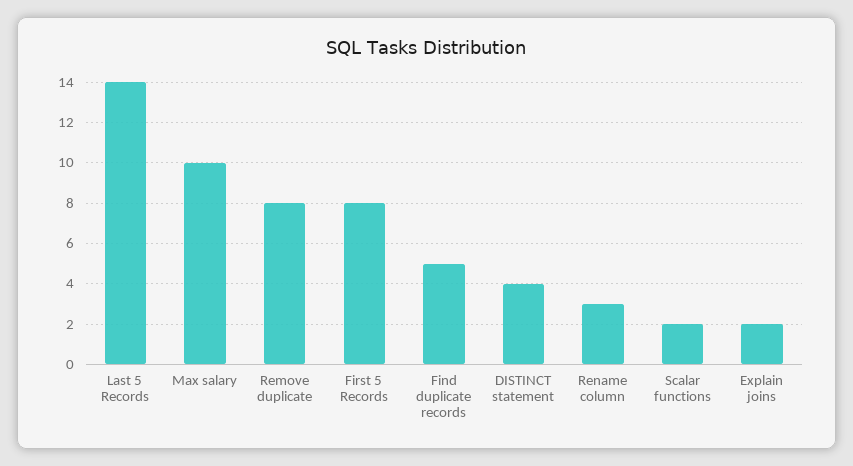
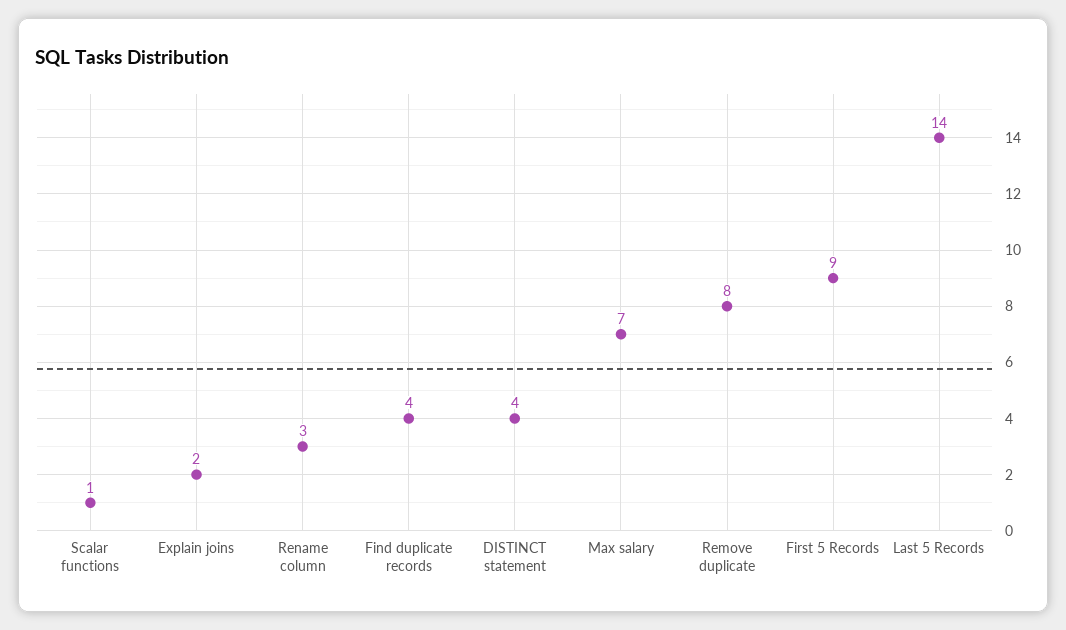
Max salary: 10 -> 7
First 5 Records: 8 -> 9
Find duplicate records: 5 -> 4
Scalar functions: 2 -> 1

